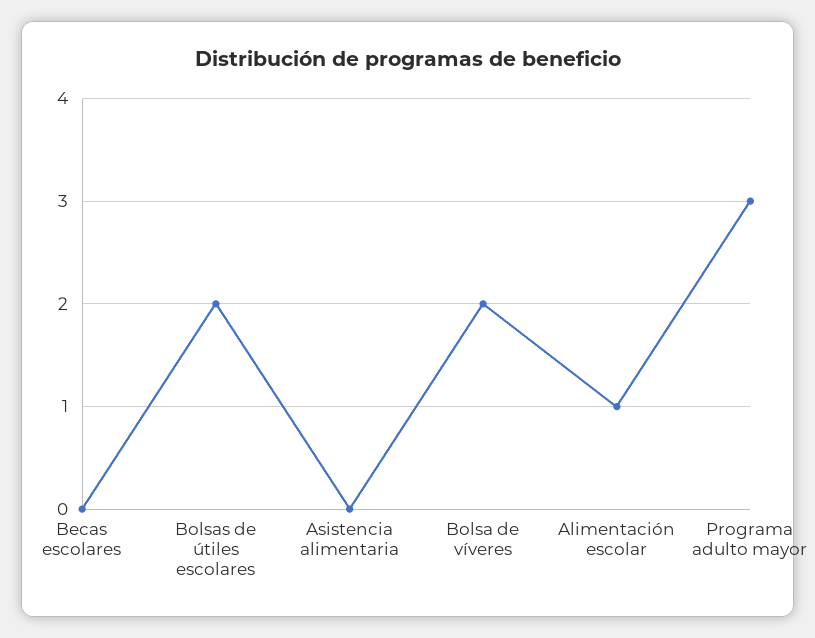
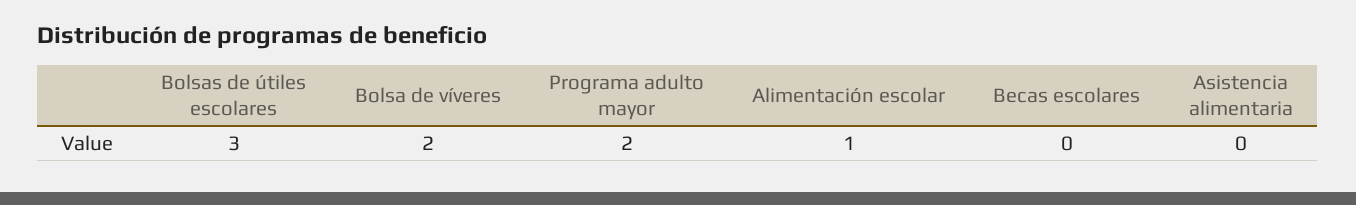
Bolsas de útiles escolares: 2 -> 3
Programa adulto mayor: 3 -> 2

